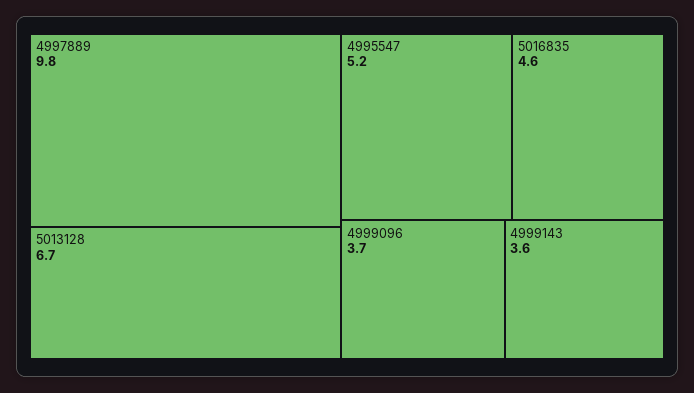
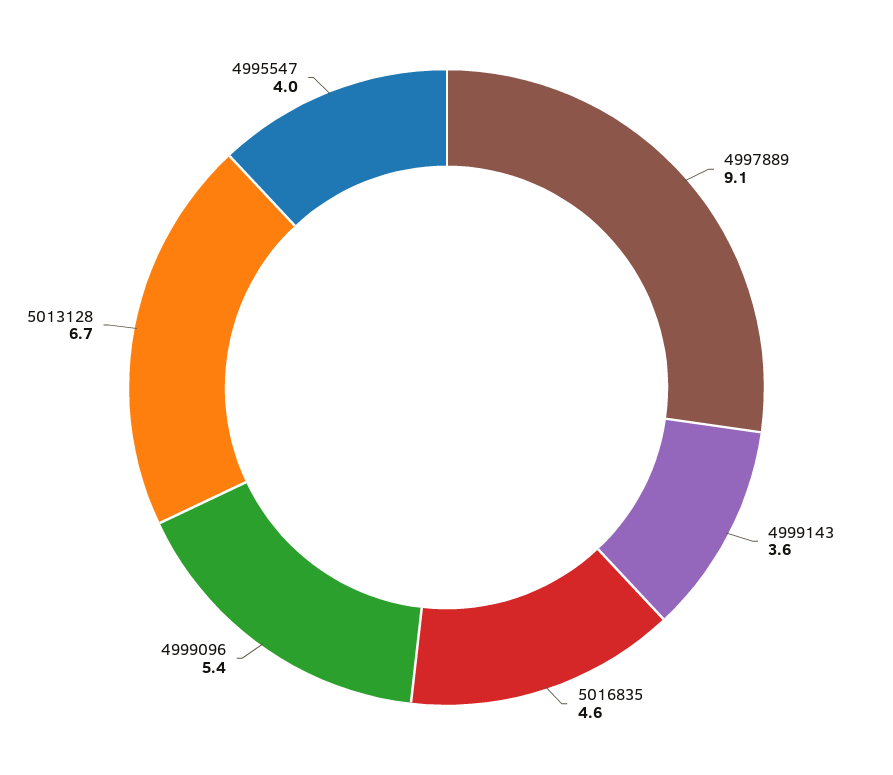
4997889: 9.8 -> 9.1
4995547: 5.2 -> 4
4999096: 3.7 -> 5.4

